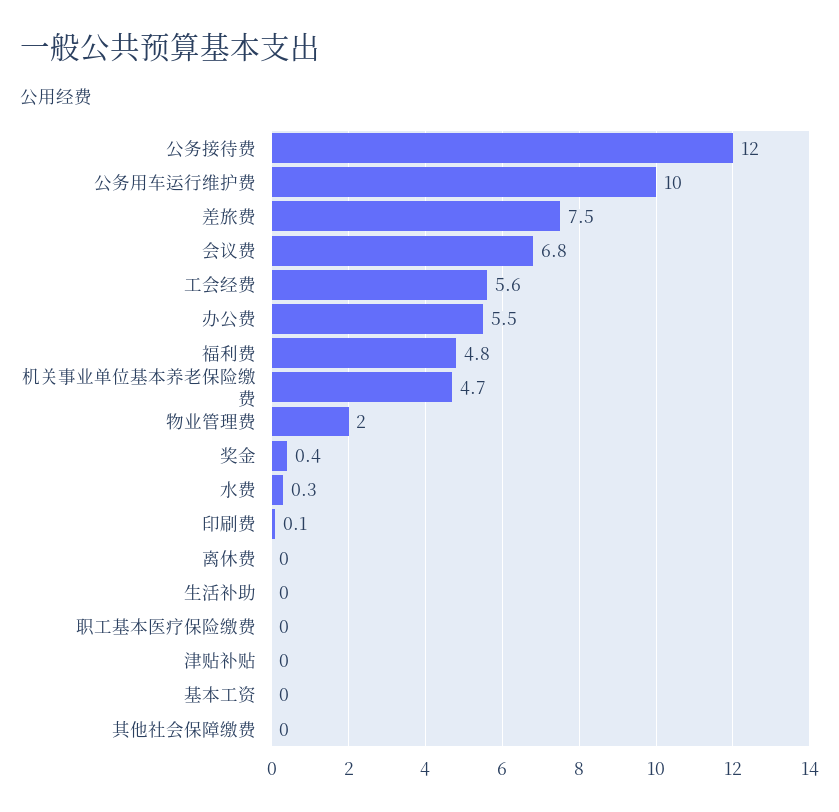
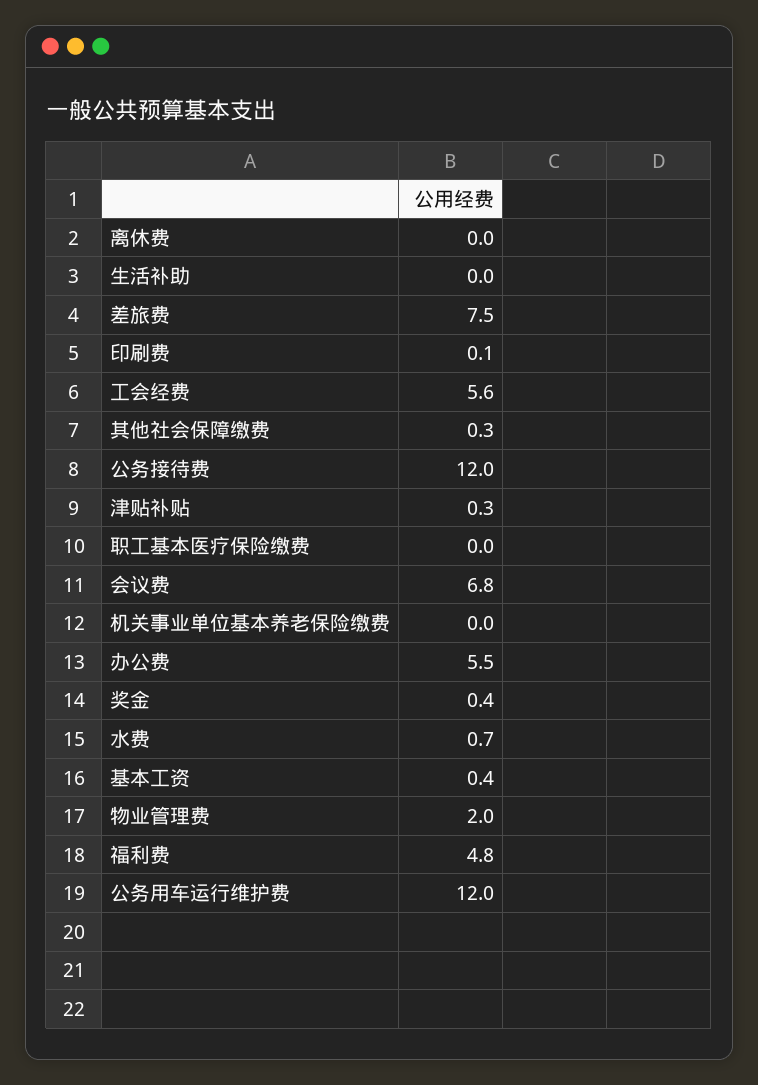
公务用车运行维护费: 10 -> 12
机关事业单位基本养老保险缴费: 4.7 -> 0
水费: 0.3 -> 0.7
津贴补贴: 0 -> 0.3
基本工资: 0 -> 0.4
其他社会保障缴费: 0 -> 0.3

